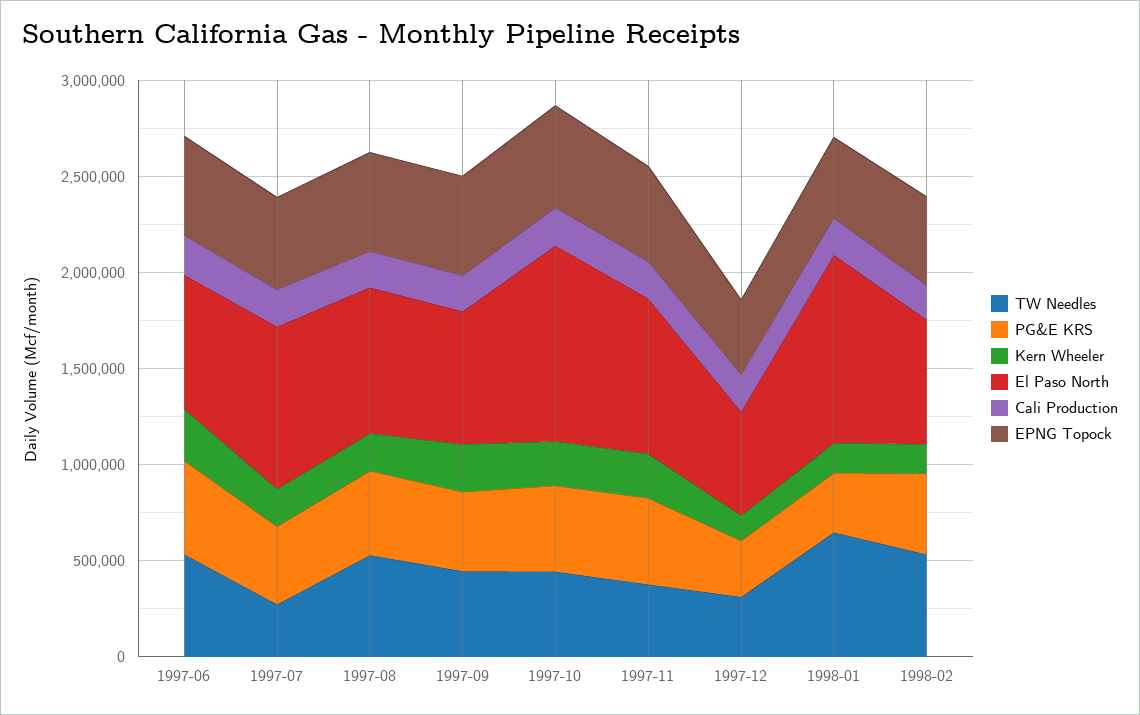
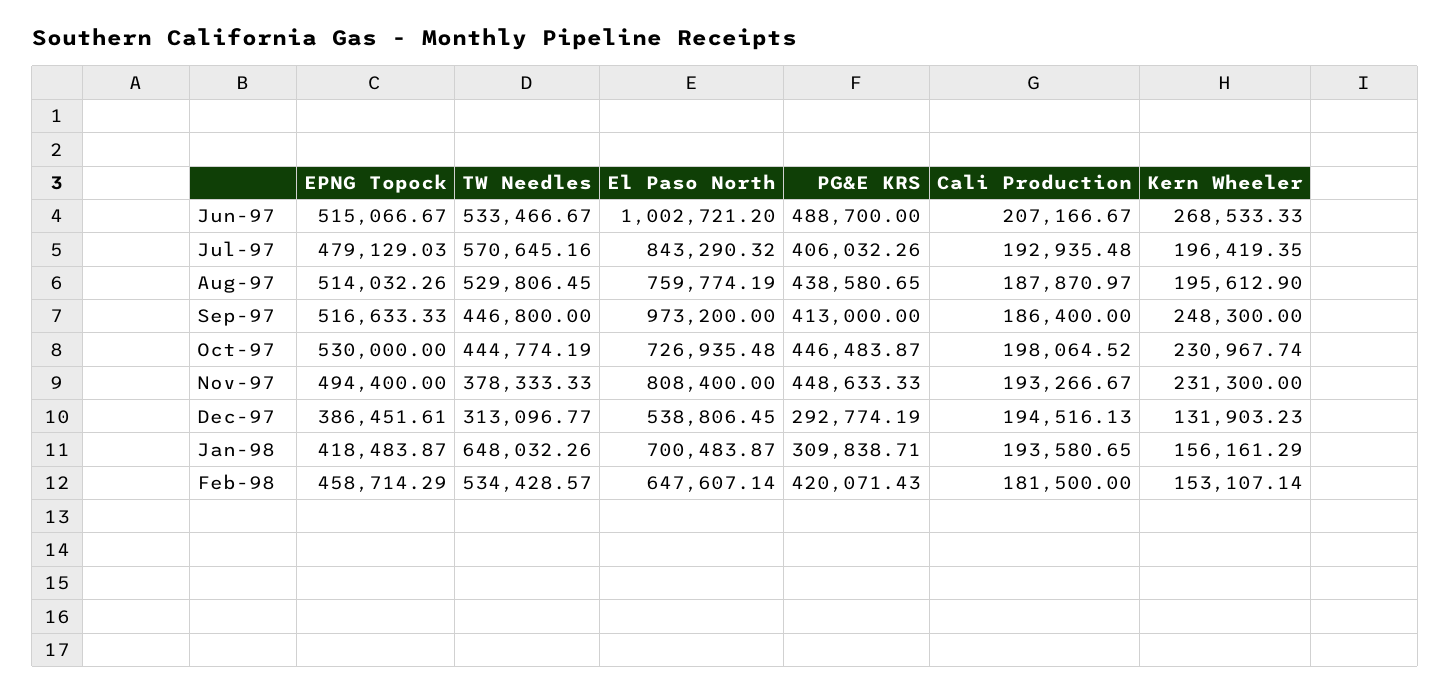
El Paso North, 1997-06: 700000 -> 1002721.2
TW Needles, 1997-07: 300000 -> 570645.16
El Paso North, 1997-09: 700000 -> 973200
El Paso North, 1997-10: 1000000 -> 726935.48
El Paso North, 1998-01: 1000000 -> 700483.87

